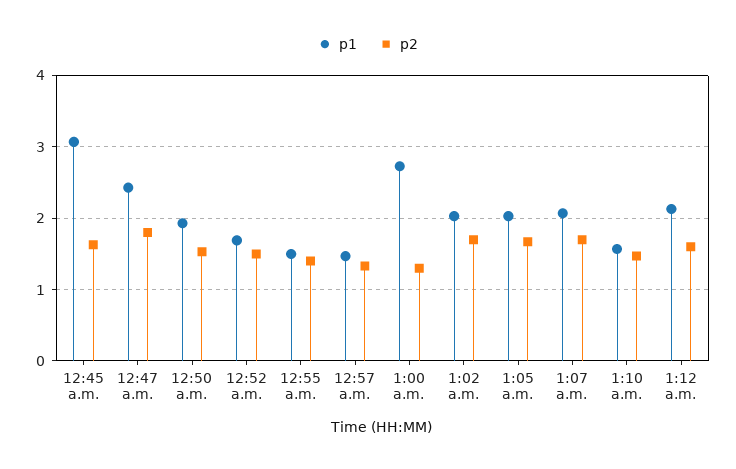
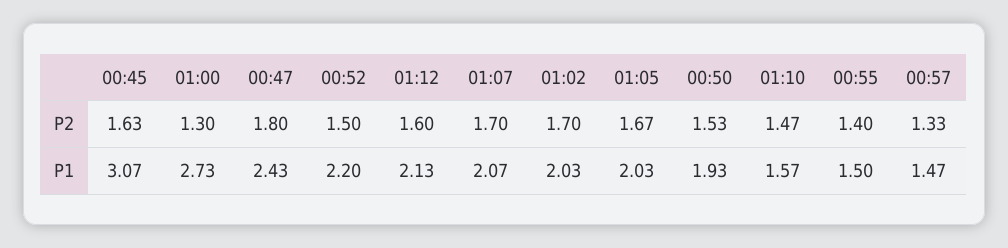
p1, 12:52 a.m.: 1.7 -> 2.2

